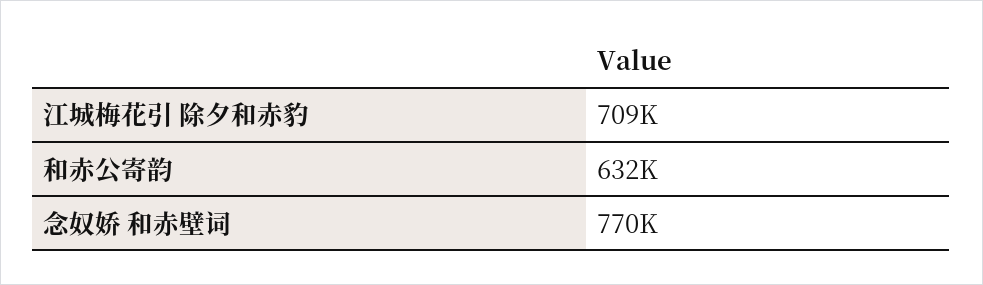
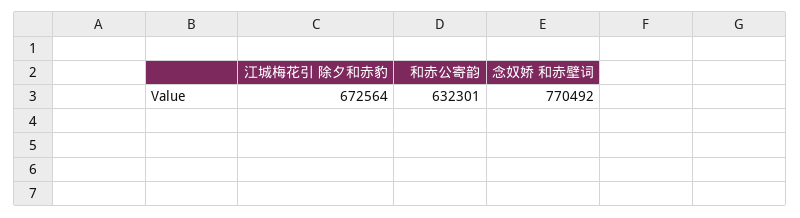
江城梅花引 除夕和赤豹: 709000 -> 672564

